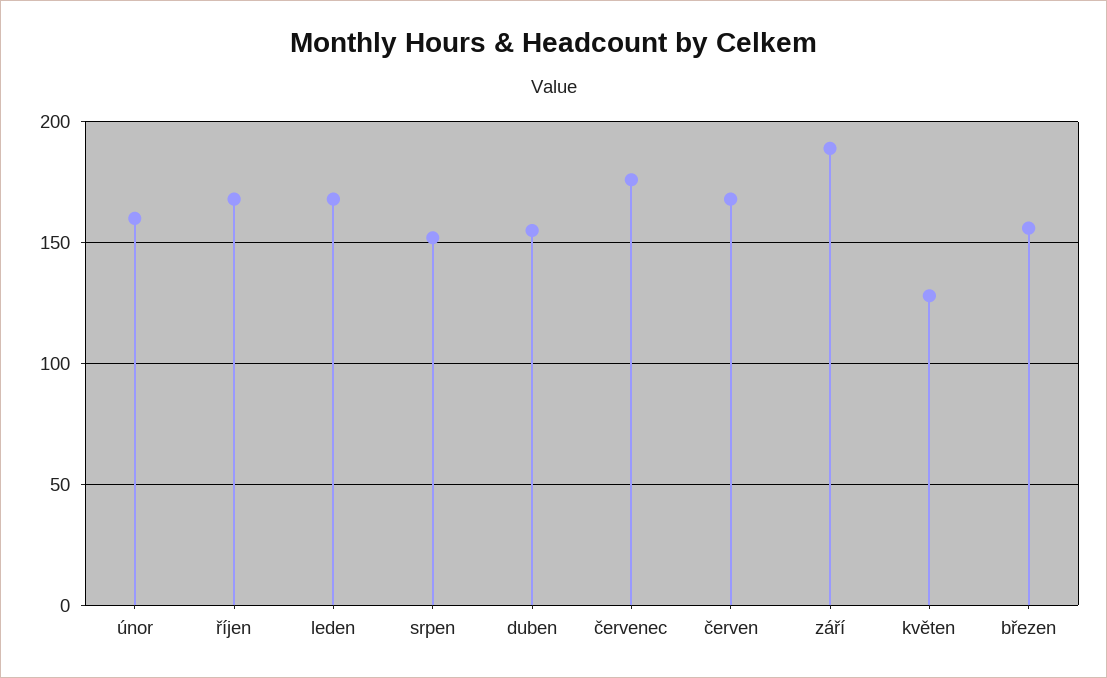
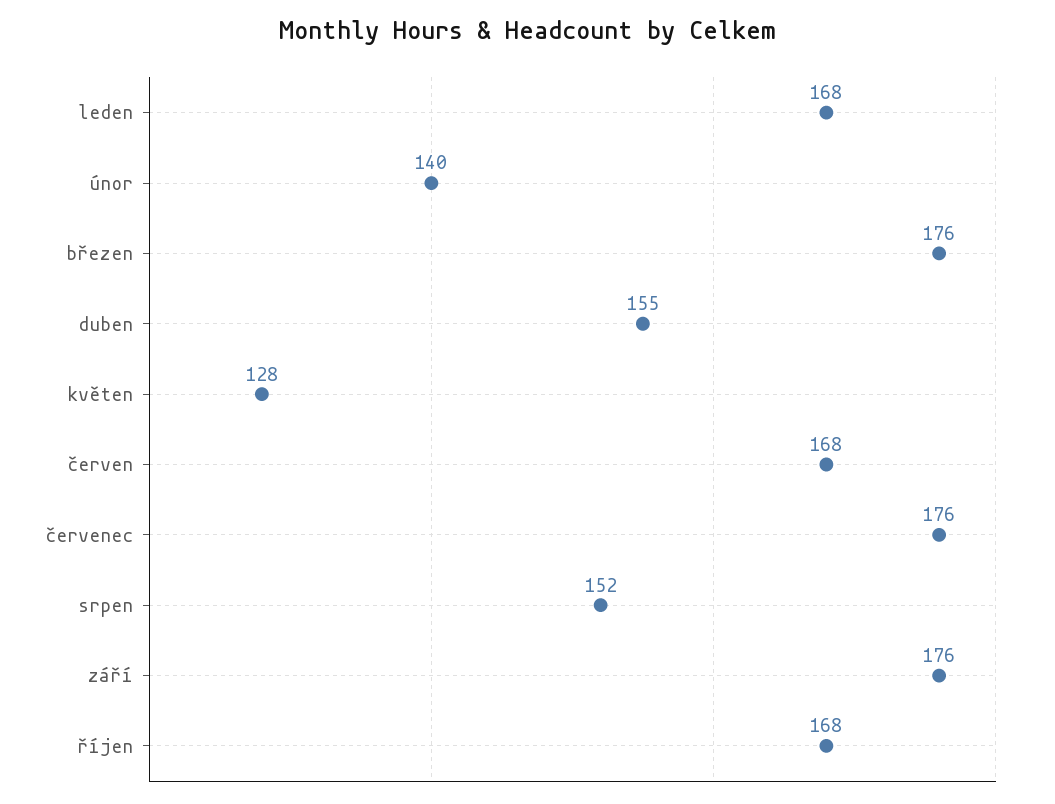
únor: 160 -> 140
září: 190 -> 176
březen: 155 -> 176

